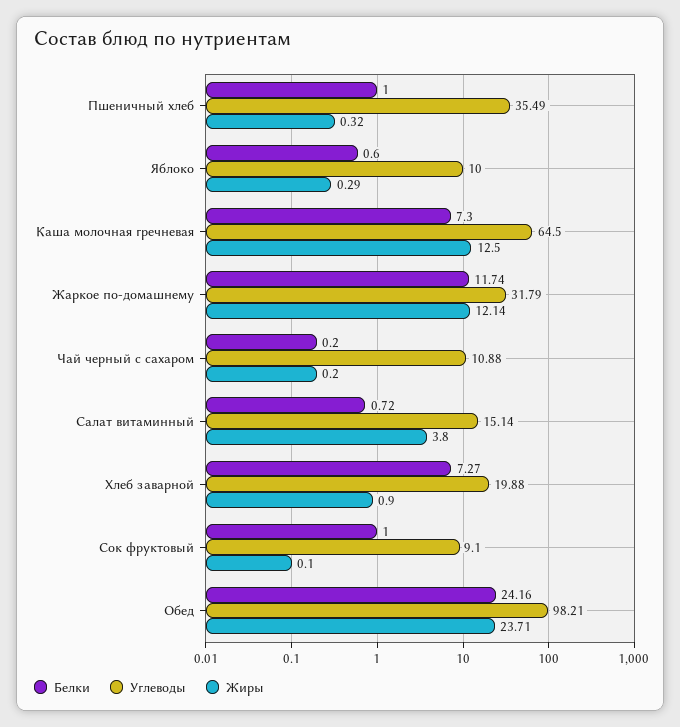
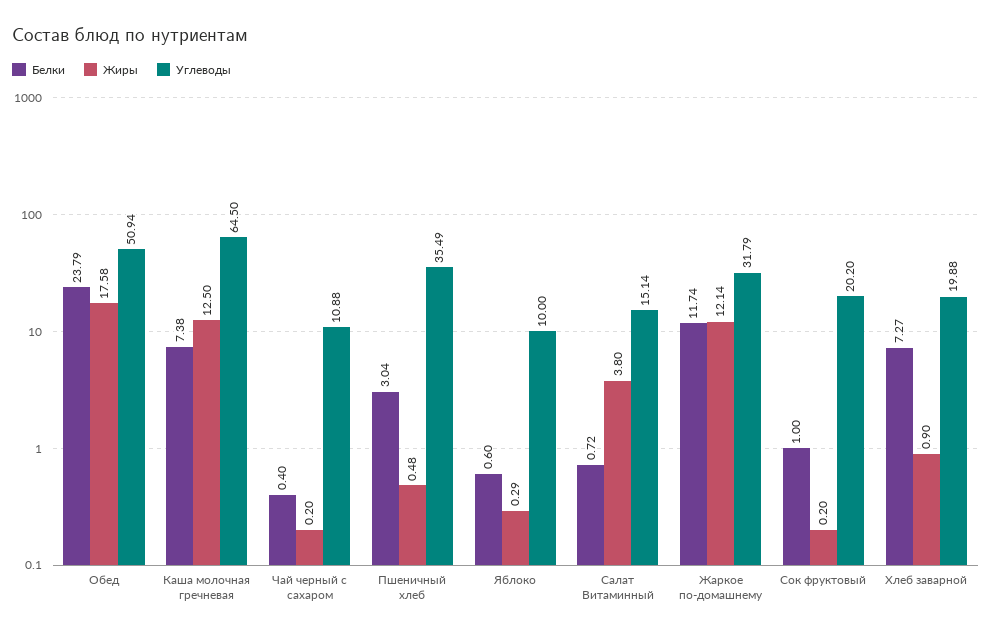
Белки, Пшеничный хлеб: 1 -> 3.04
Жиры, Пшеничный хлеб: 0.32 -> 0.48
Белки, Каша молочная гречневая: 7.3 -> 7.38
Белки, Чай черный с сахаром: 0.2 -> 0.4
Углеводы, Сок фруктовый: 9.1 -> 20.2
Жиры, Сок фруктовый: 0.1 -> 0.2
Белки, Обед: 24.16 -> 23.79
Углеводы, Обед: 98.21 -> 50.94
Жиры, Обед: 23.71 -> 17.58

